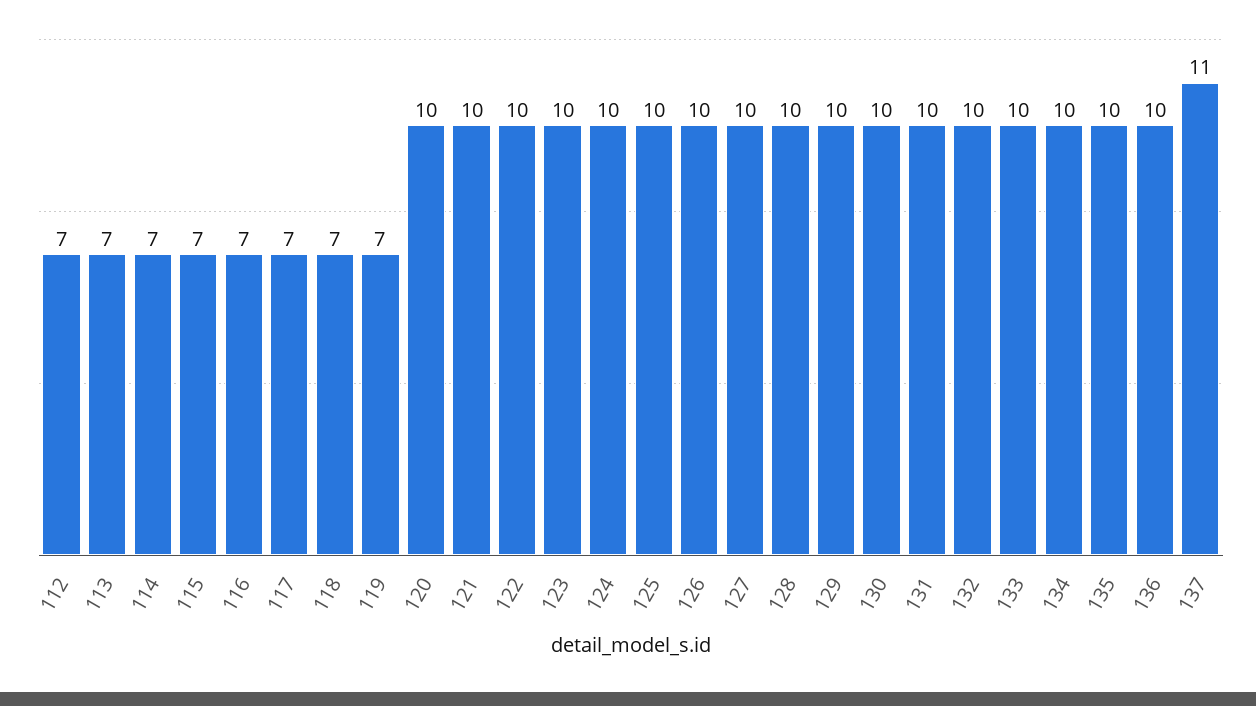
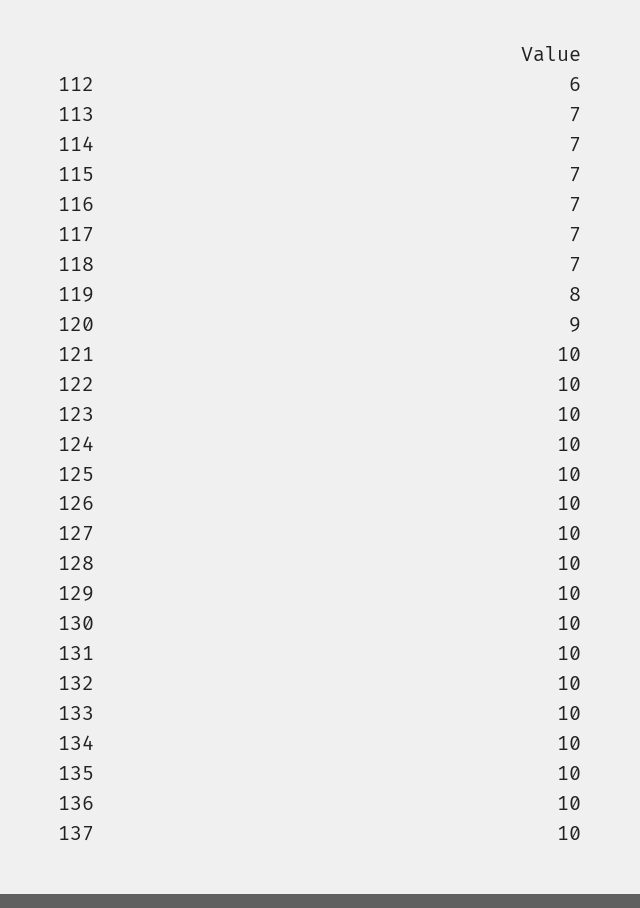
112: 7 -> 6
119: 7 -> 8
120: 10 -> 9
137: 11 -> 10

